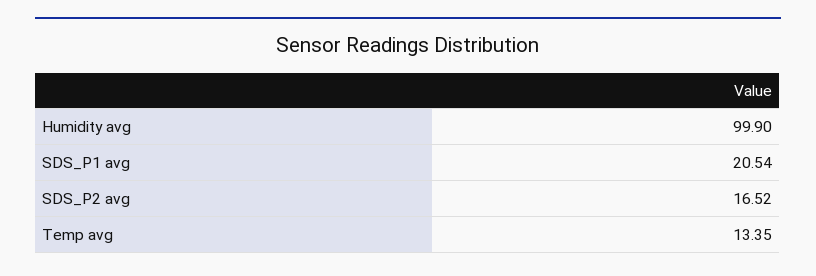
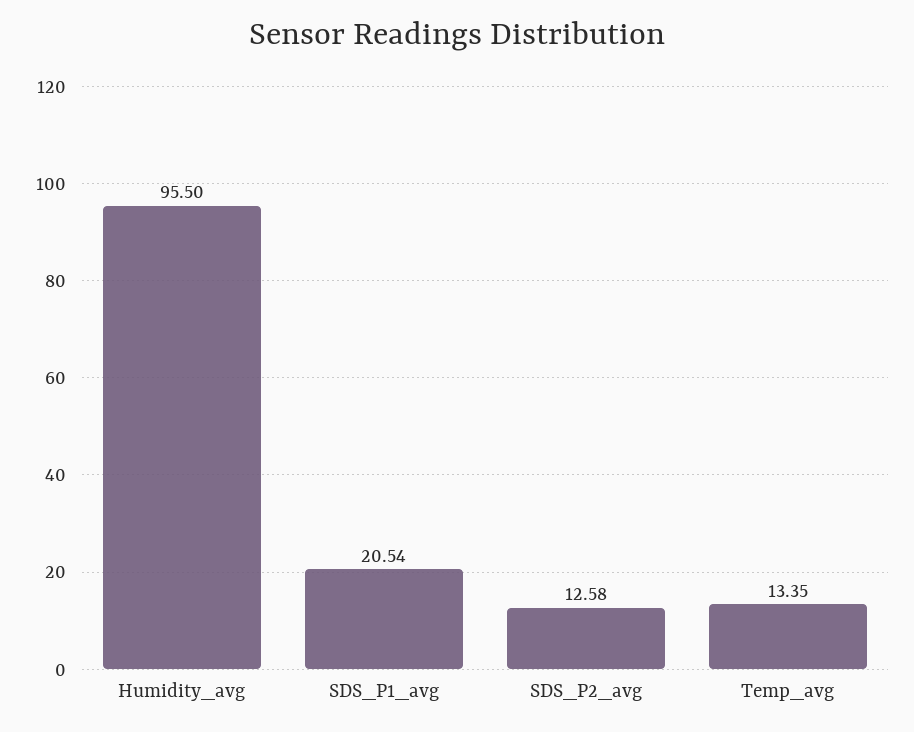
Humidity avg: 99.9 -> 95.5
SDS_P2 avg: 16.52 -> 12.58

